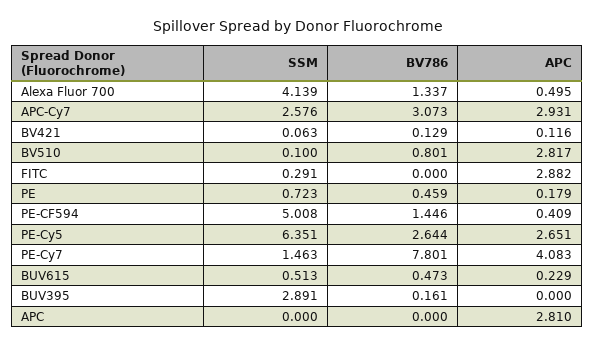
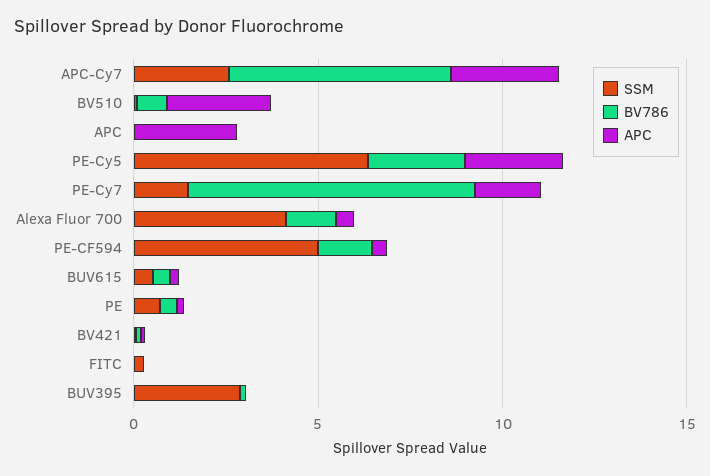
BV786, APC-Cy7: 3.073 -> 6
APC, FITC: 2.882 -> 0
APC, PE-Cy7: 4.083 -> 2

